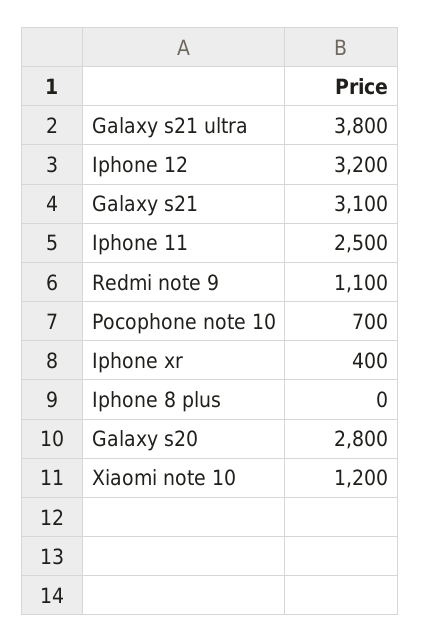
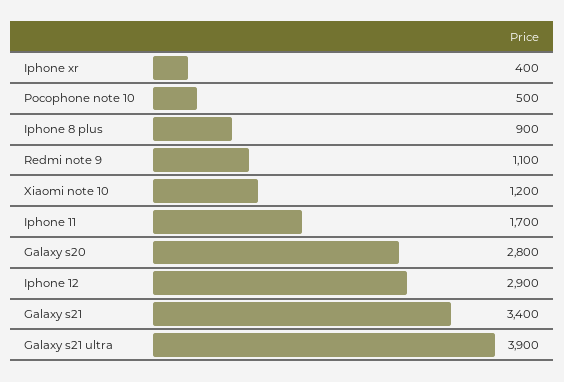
Galaxy s21 ultra: 3800 -> 3900
Iphone 12: 3200 -> 2900
Galaxy s21: 3100 -> 3400
Iphone 11: 2500 -> 1700
Pocophone note 10: 700 -> 500
Iphone 8 plus: 0 -> 900

